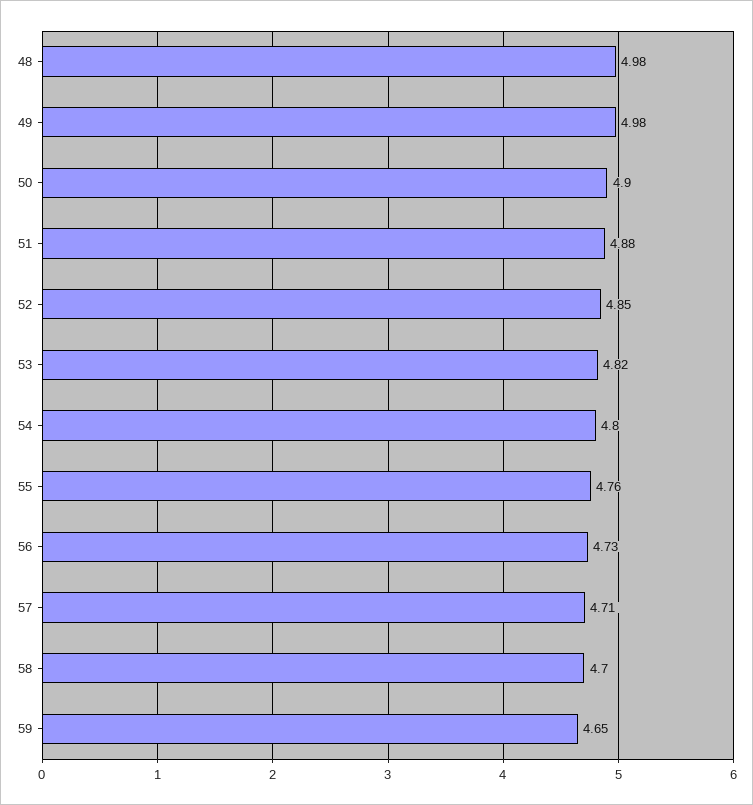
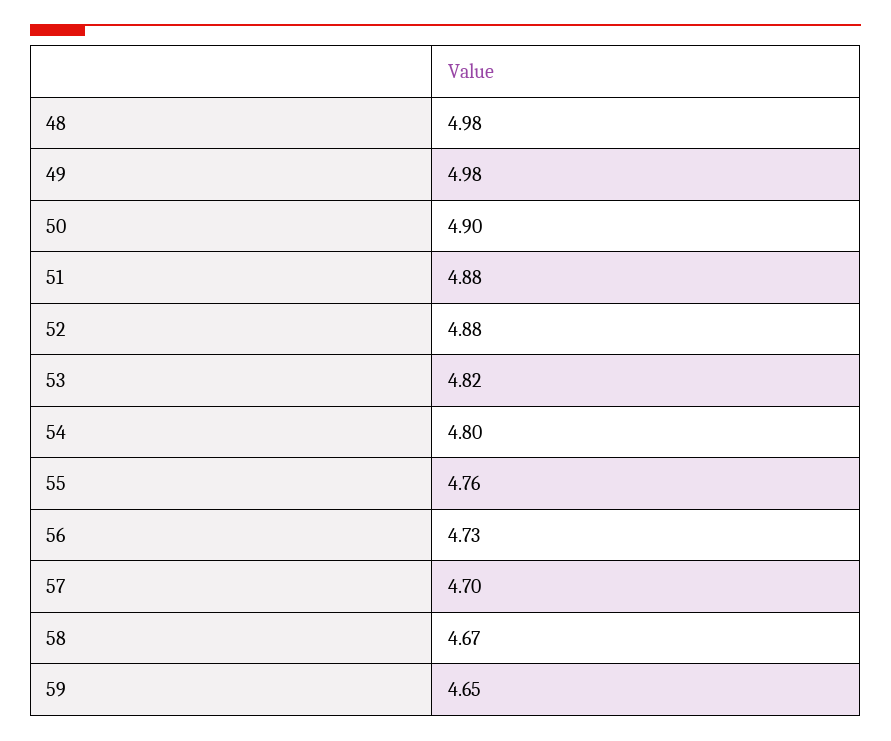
52: 4.85 -> 4.88
57: 4.71 -> 4.7
58: 4.7 -> 4.67

